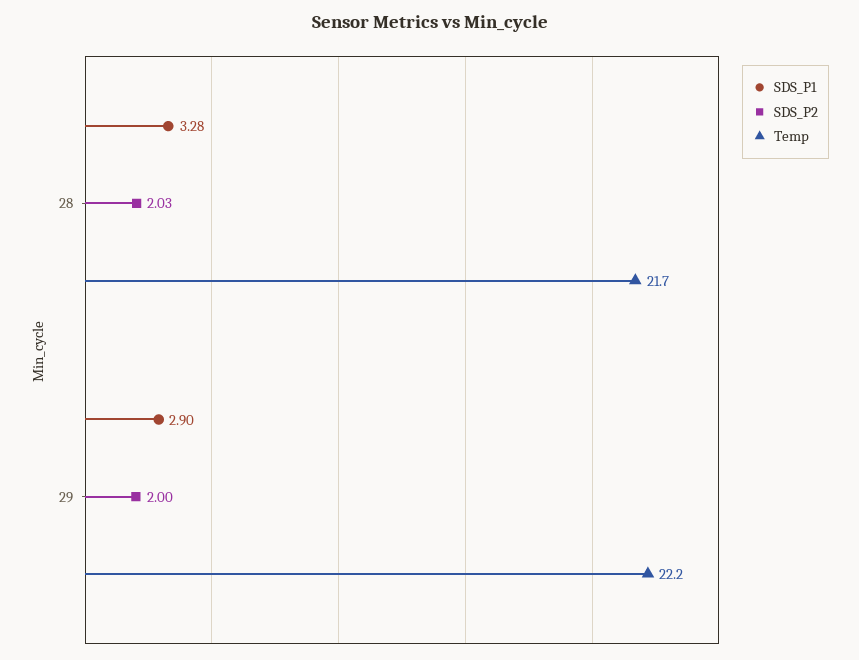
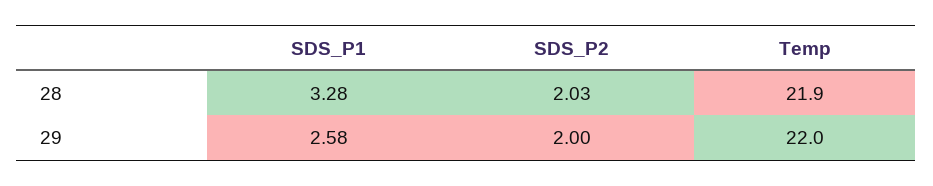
Temp, 28: 21.7 -> 21.9
SDS_P1, 29: 2.9 -> 2.58
Temp, 29: 22.2 -> 22

